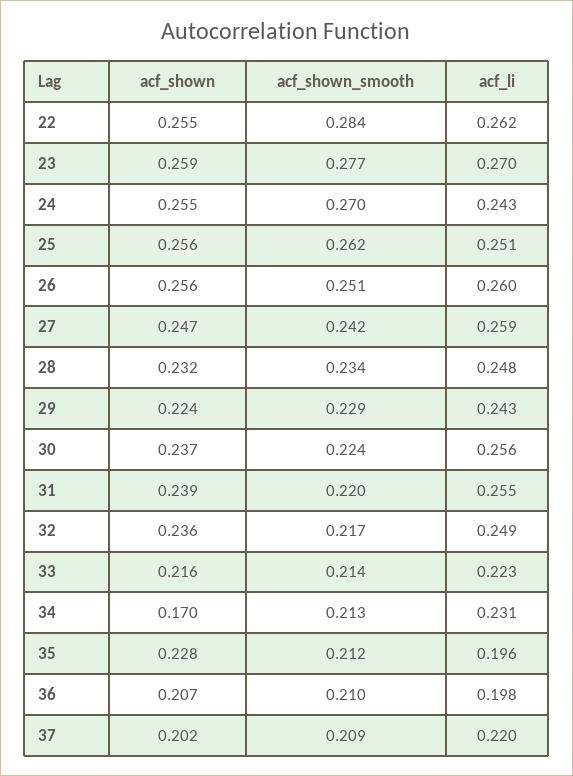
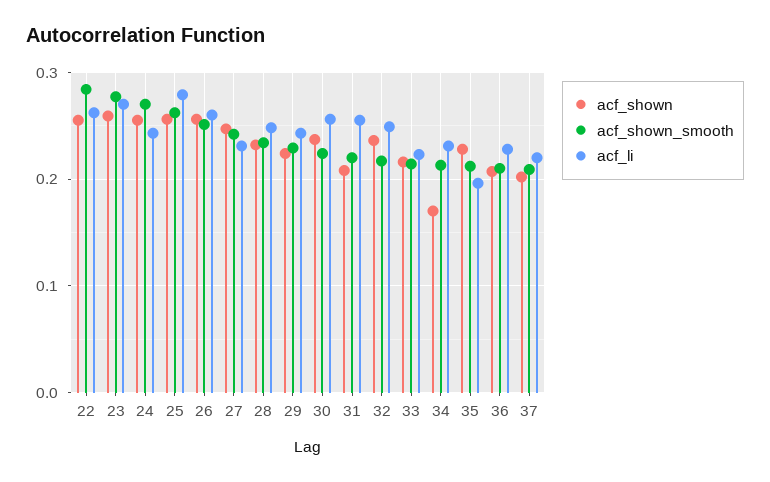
acf_li, 25: 0.251 -> 0.28
acf_li, 27: 0.259 -> 0.23
acf_shown, 31: 0.239 -> 0.21
acf_li, 36: 0.198 -> 0.23

